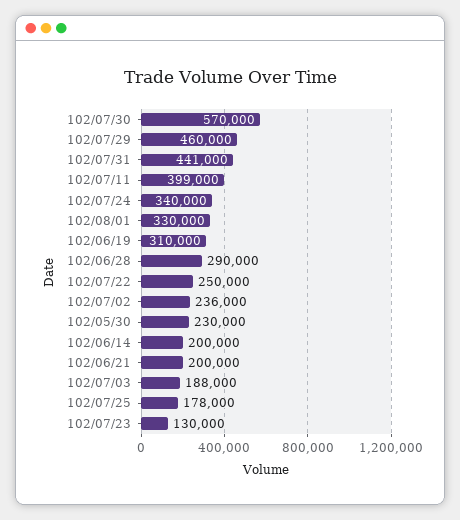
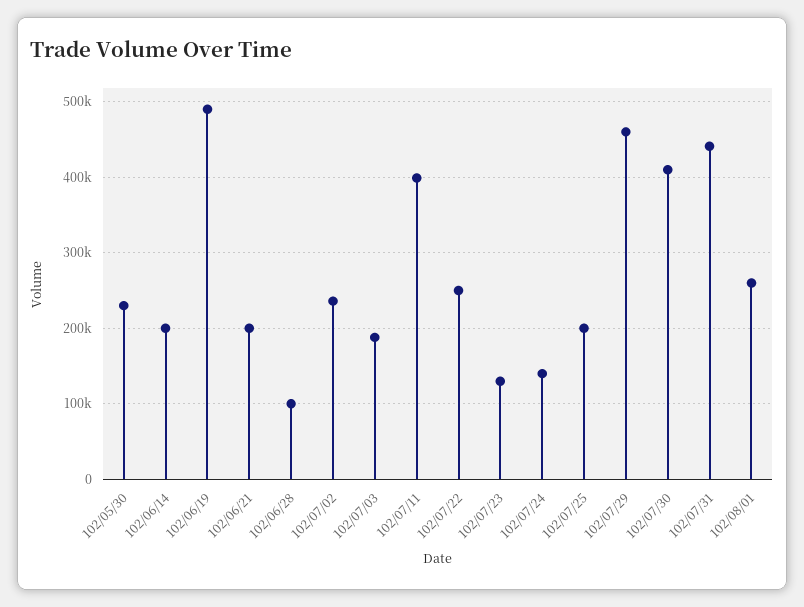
102/07/30: 570000 -> 410000
102/07/24: 340000 -> 140000
102/08/01: 330000 -> 260000
102/06/19: 310000 -> 490000
102/06/28: 290000 -> 100000
102/07/25: 178000 -> 200000

